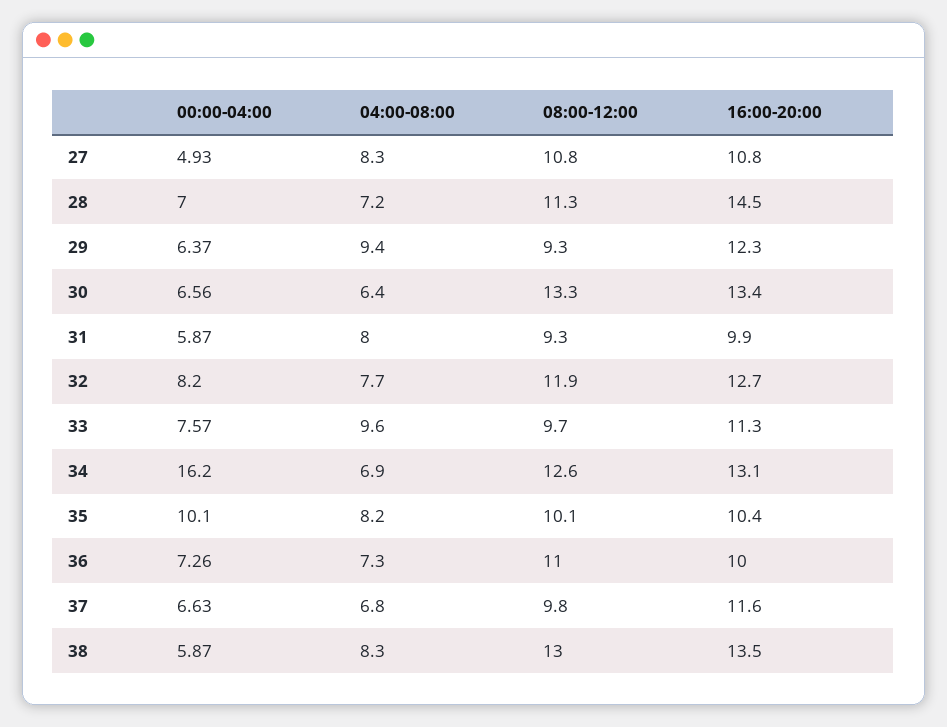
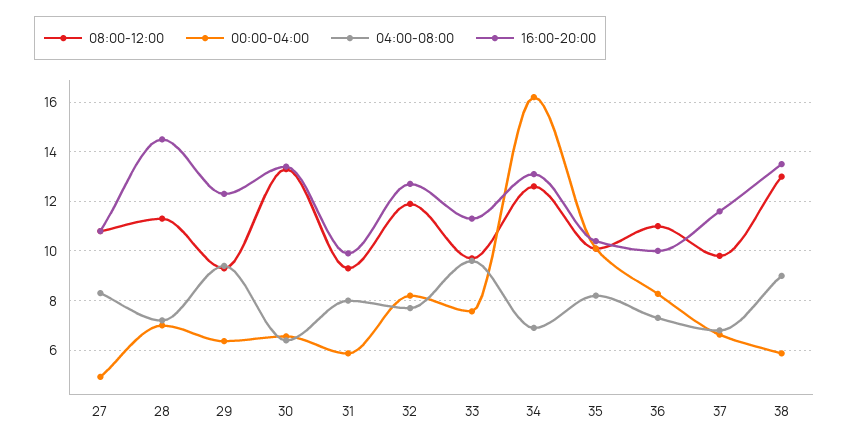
00:00-04:00, 36: 7.26 -> 8.25
04:00-08:00, 38: 8.3 -> 9

